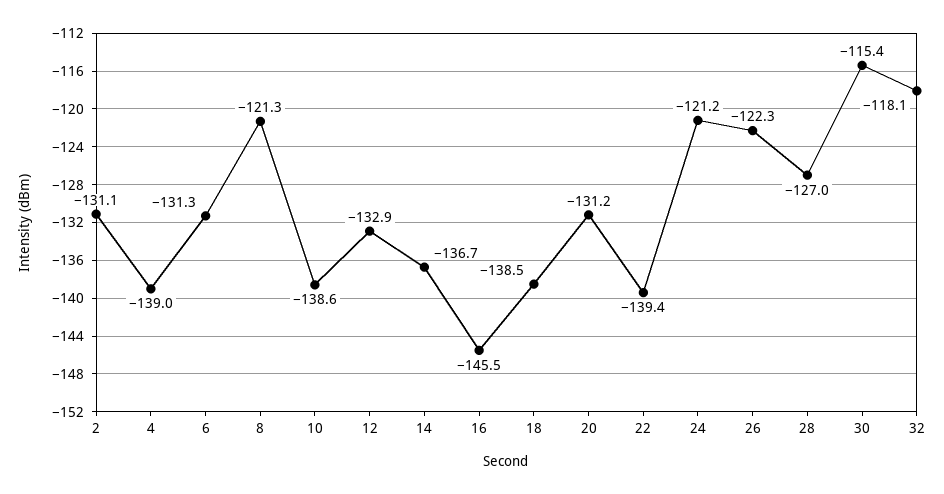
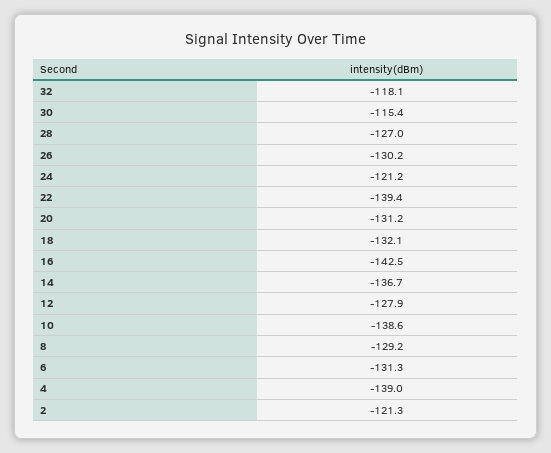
2: -131.1 -> -121.3
8: -121.3 -> -129.2
12: -132.9 -> -127.9
16: -145.5 -> -142.5
18: -138.5 -> -132.1
26: -122.3 -> -130.2

